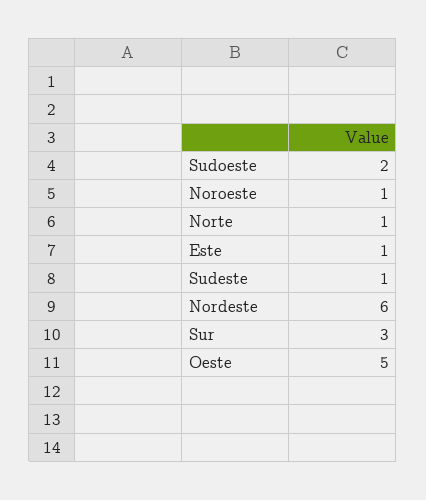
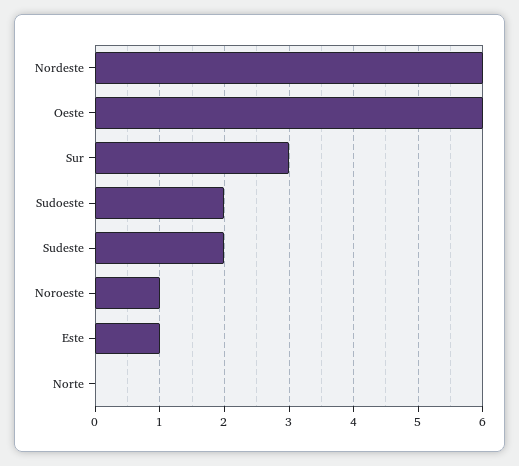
Norte: 1 -> 0
Sudeste: 1 -> 2
Oeste: 5 -> 6

